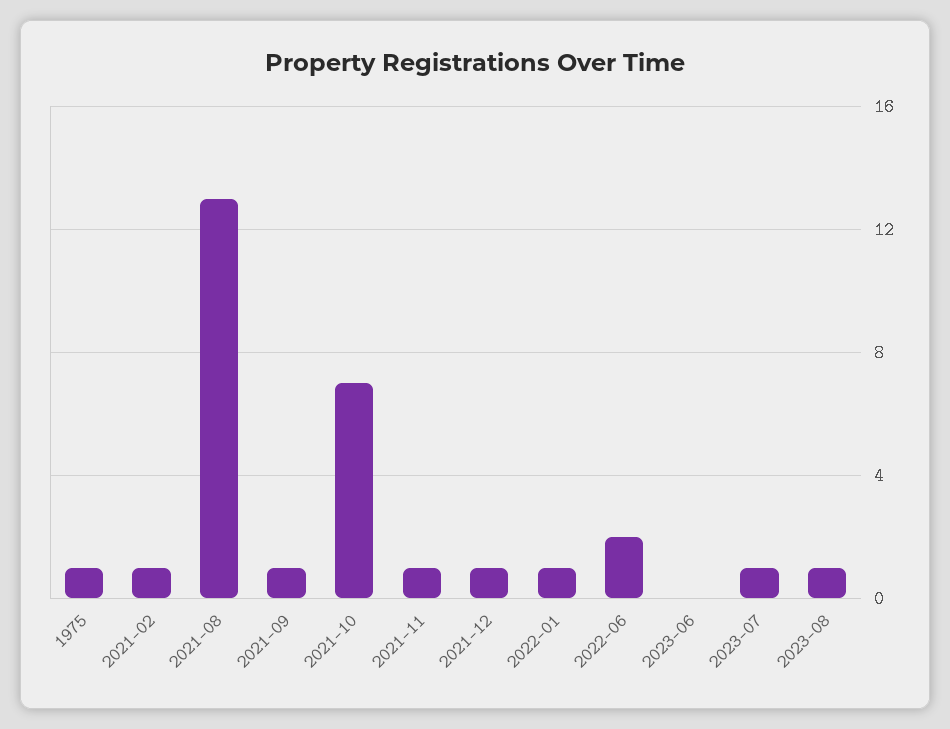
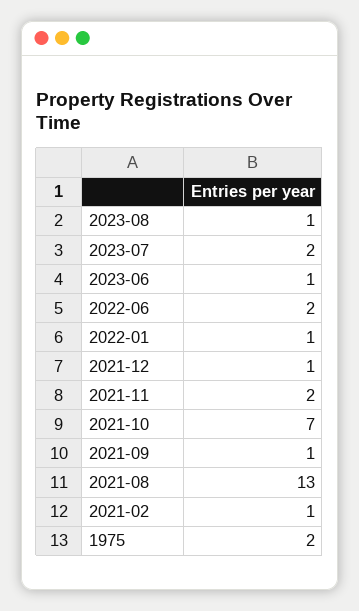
1975: 1 -> 2
2021-11: 1 -> 2
2023-06: 0 -> 1
2023-07: 1 -> 2

